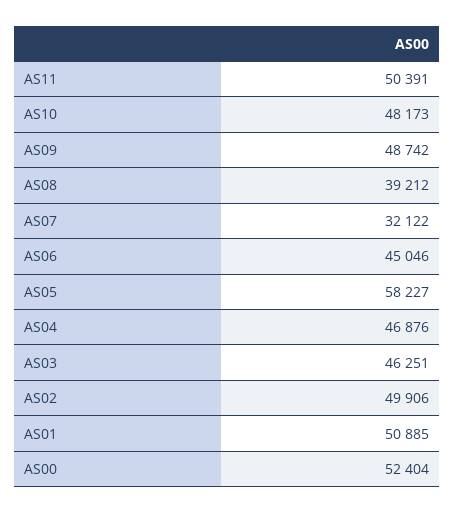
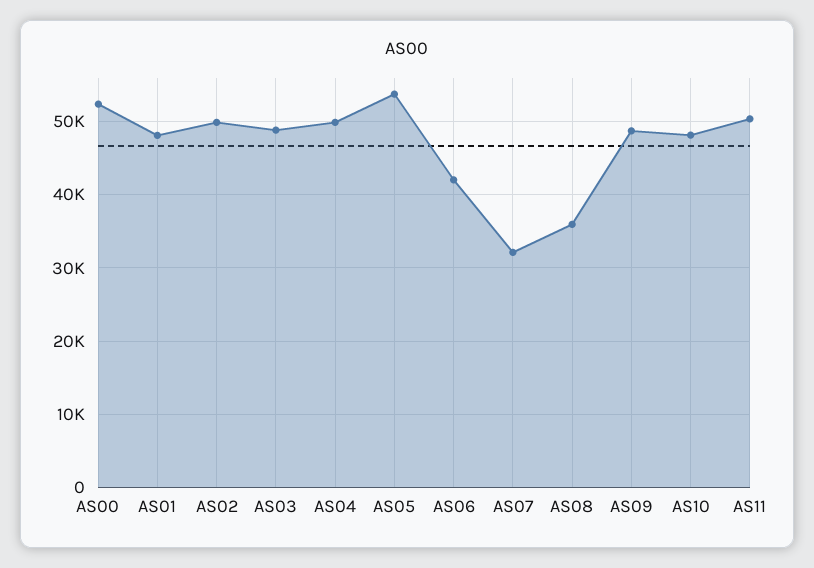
AS08: 39212 -> 36000
AS06: 45046 -> 42000
AS05: 58227 -> 54000
AS04: 46876 -> 50000
AS03: 46251 -> 49000
AS01: 50885 -> 48000

